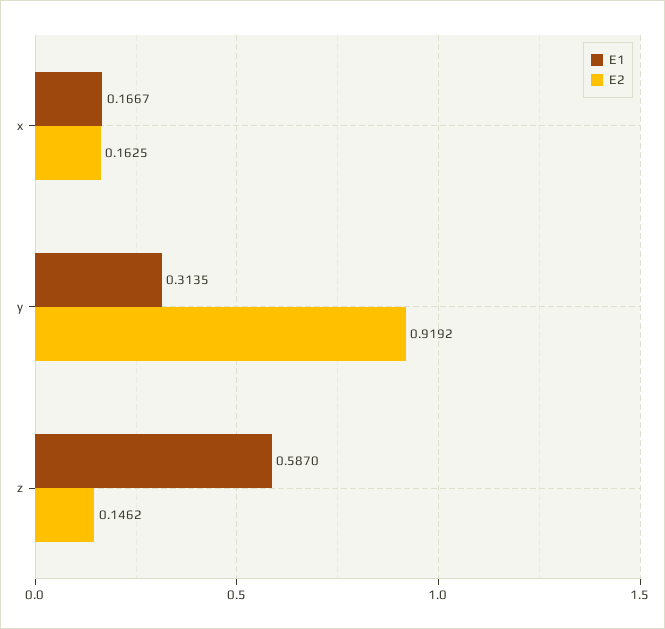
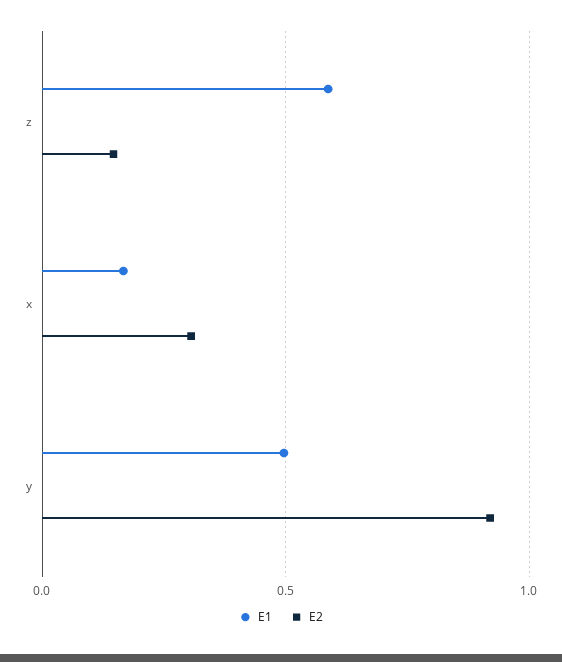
E2, x: 0.1625 -> 0.3
E1, y: 0.3135 -> 0.5

